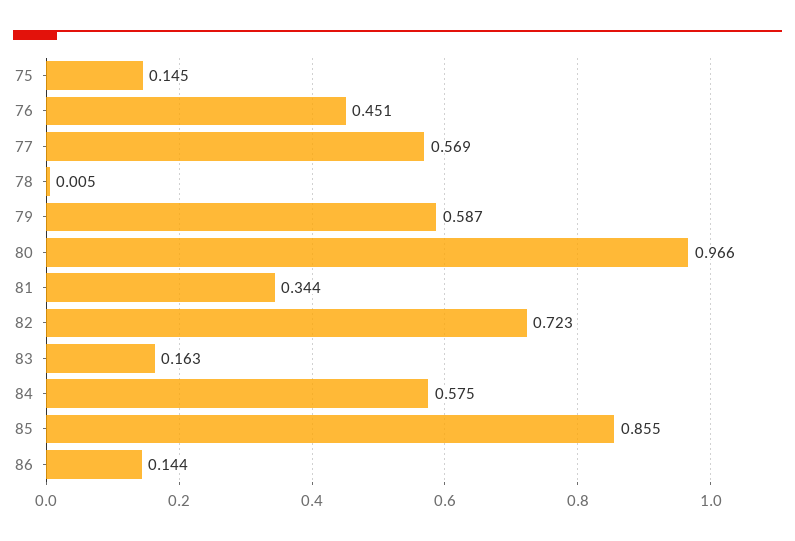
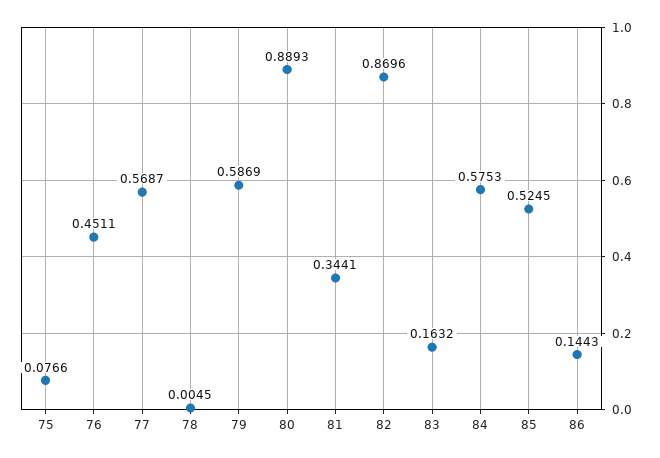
75: 0.145 -> 0.0766
80: 0.966 -> 0.8893
82: 0.723 -> 0.8696
85: 0.855 -> 0.5245

